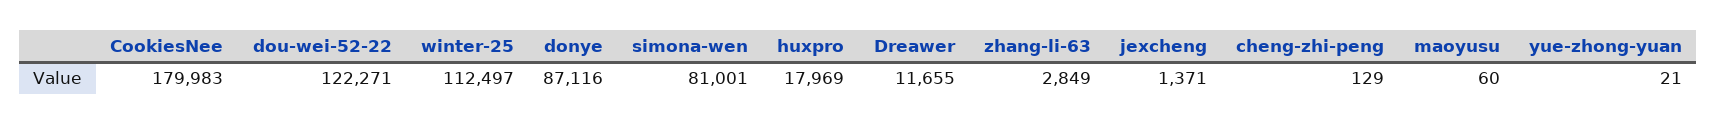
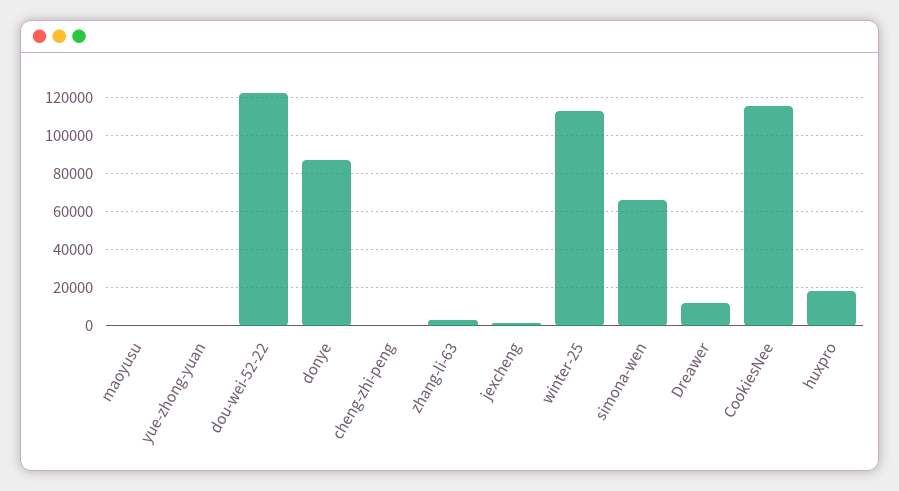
CookiesNee: 179983 -> 115000
simona-wen: 81001 -> 65000

